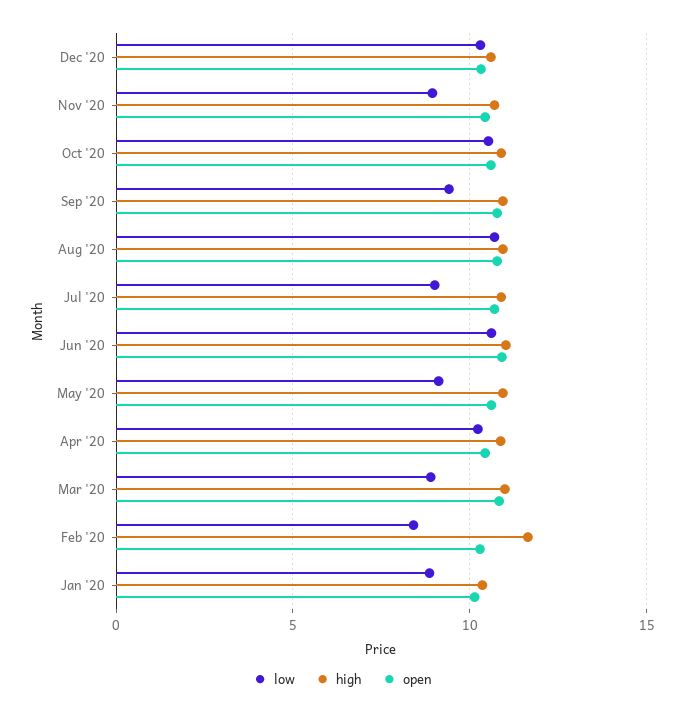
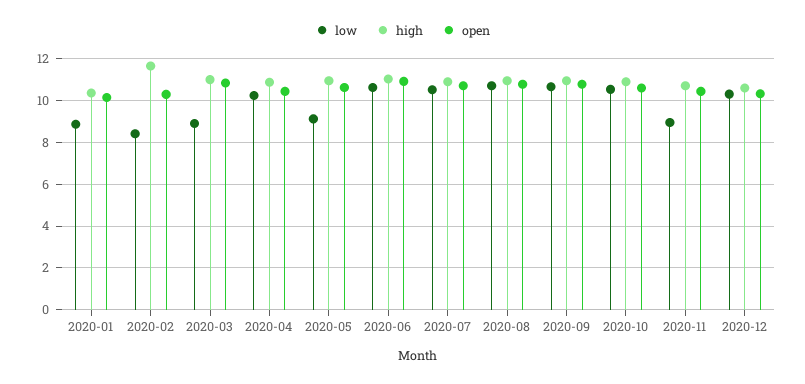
low, Sep '20: 9.5 -> 10.5
low, Jul '20: 9 -> 10.5

